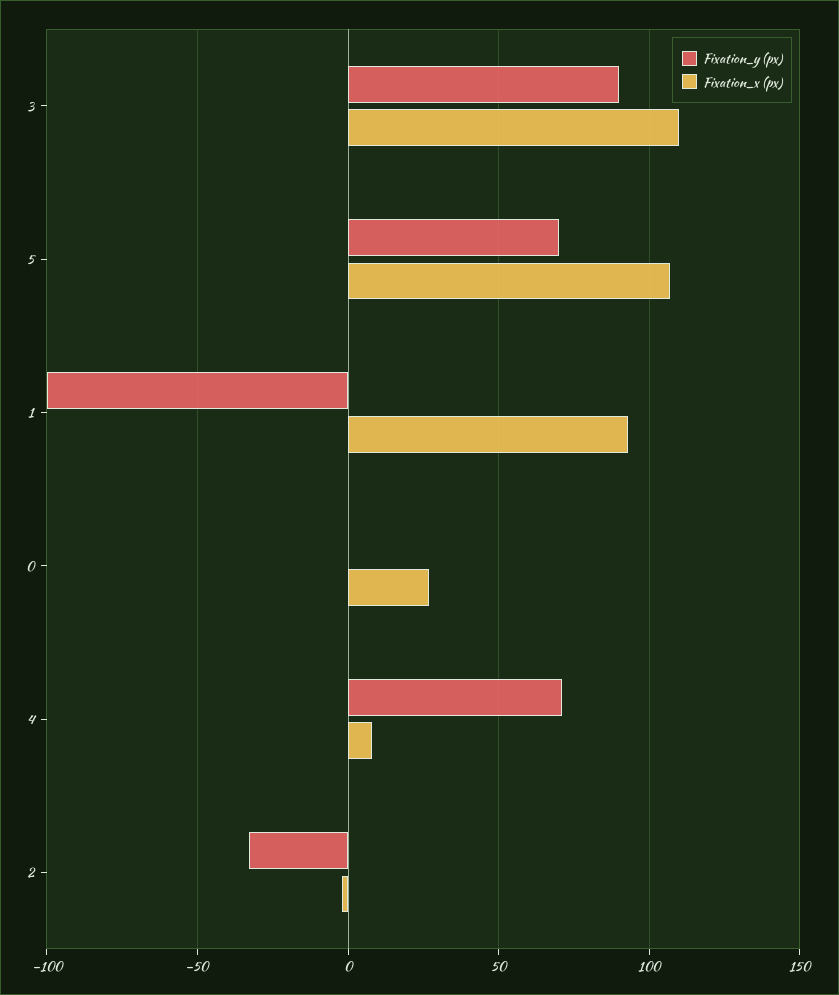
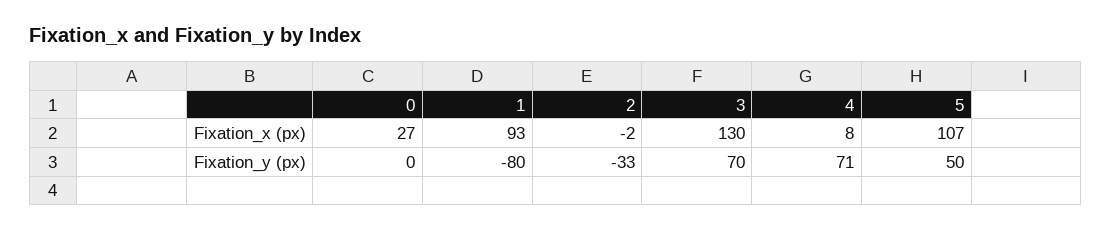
Fixation_y (px), 3: 90 -> 70
Fixation_x (px), 3: 110 -> 130
Fixation_y (px), 5: 70 -> 50
Fixation_y (px), 1: -100 -> -80

